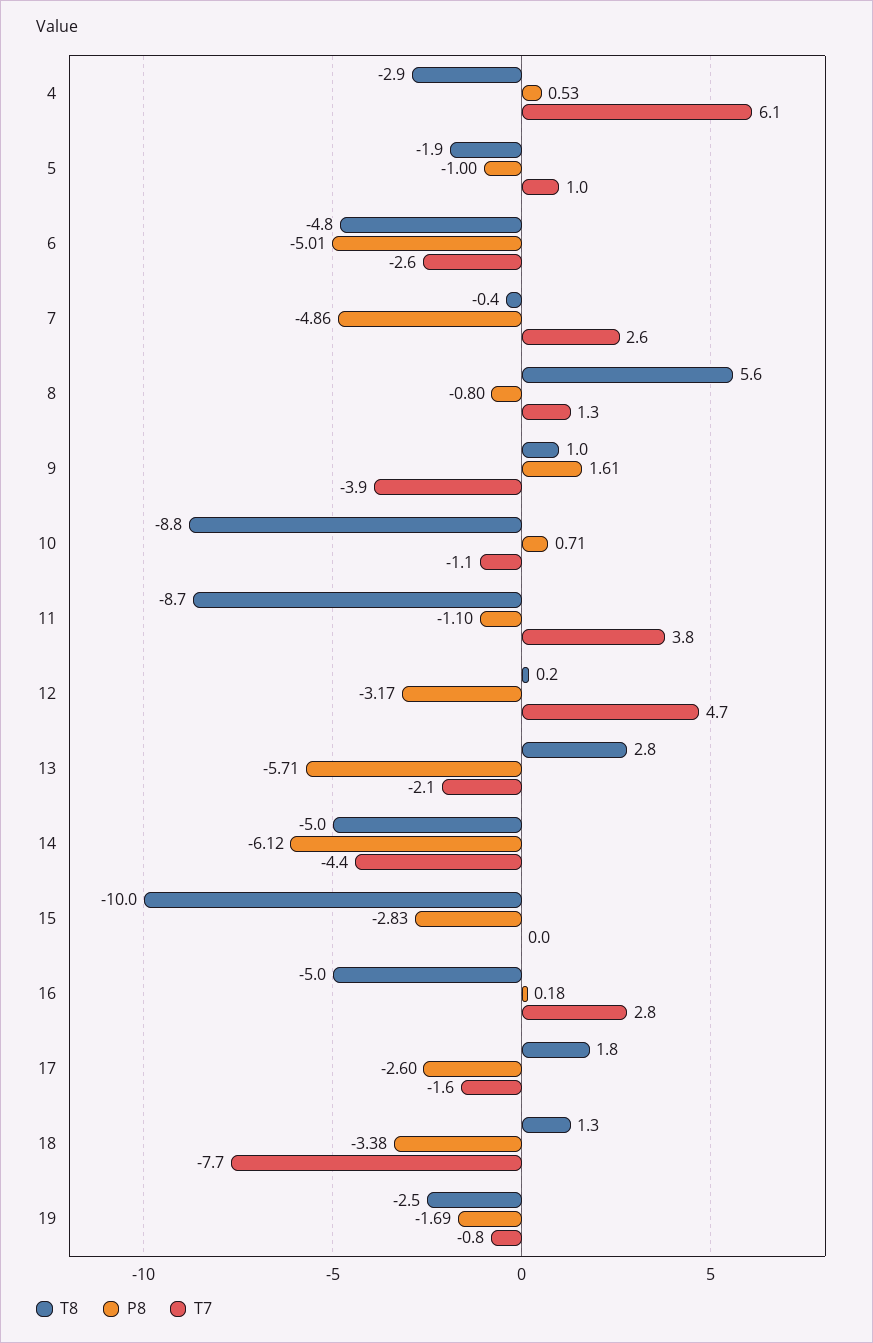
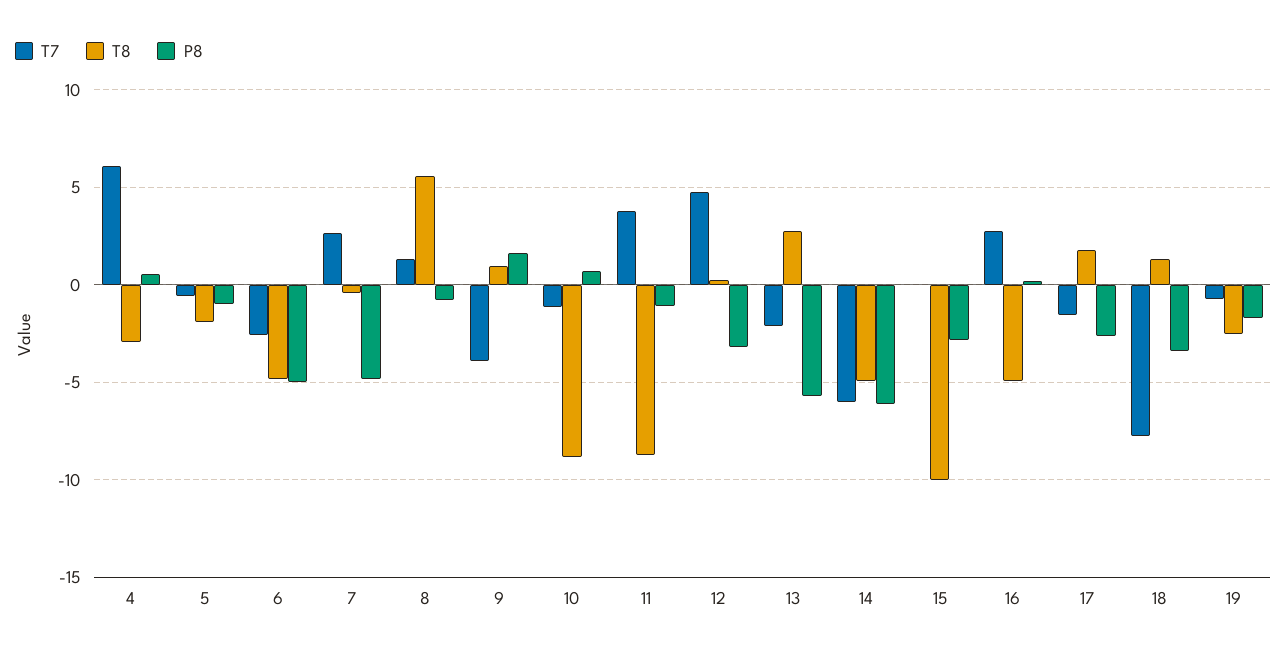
T7, 5: 1 -> -0.5
T7, 14: -4.4 -> -6

